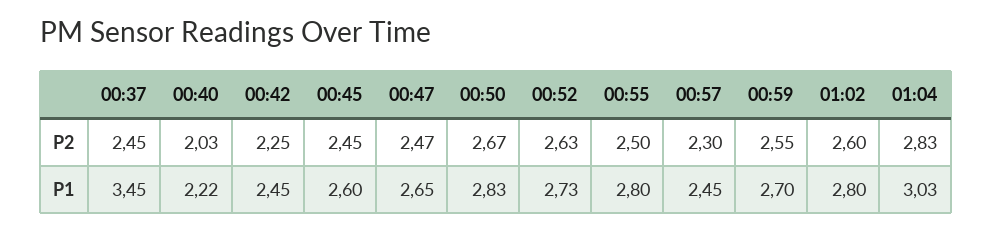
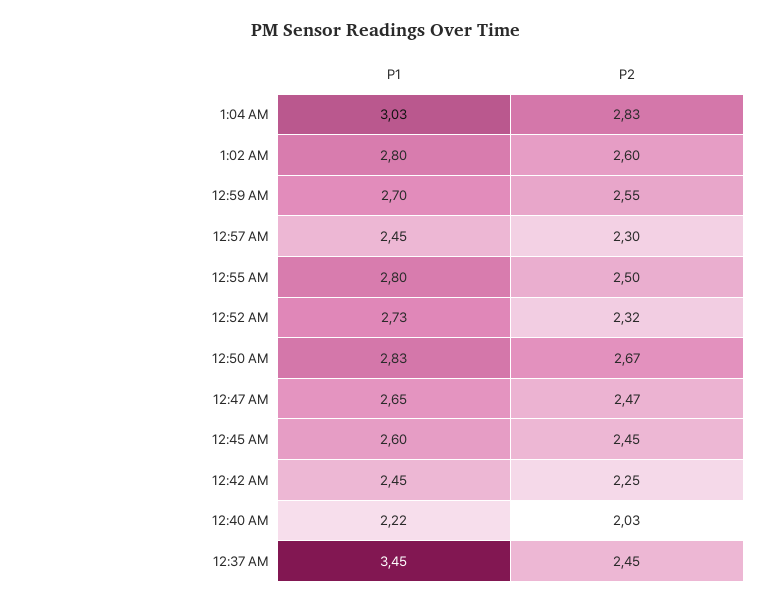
00:52, P2: 2.63 -> 2.32

